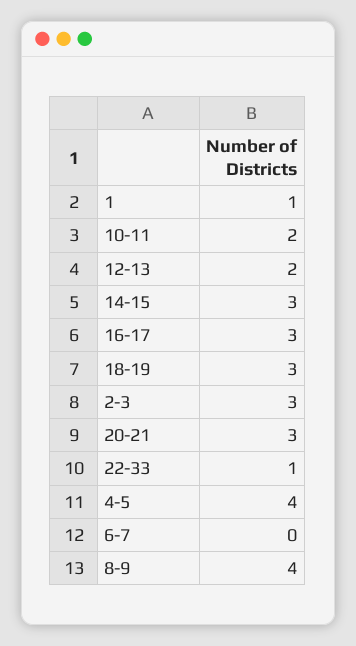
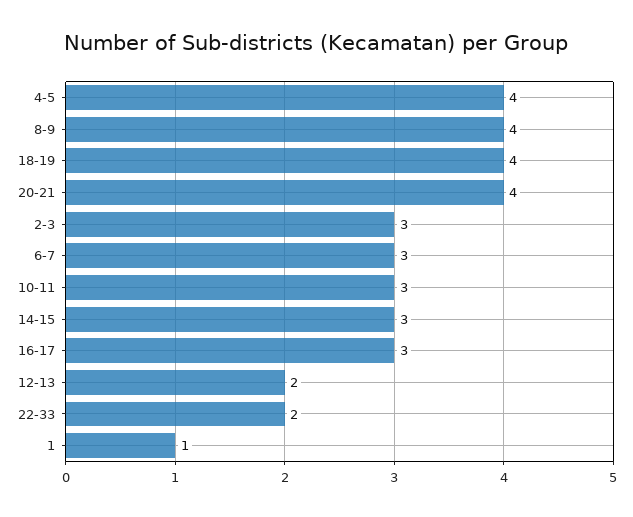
10-11: 2 -> 3
18-19: 3 -> 4
20-21: 3 -> 4
22-33: 1 -> 2
6-7: 0 -> 3

